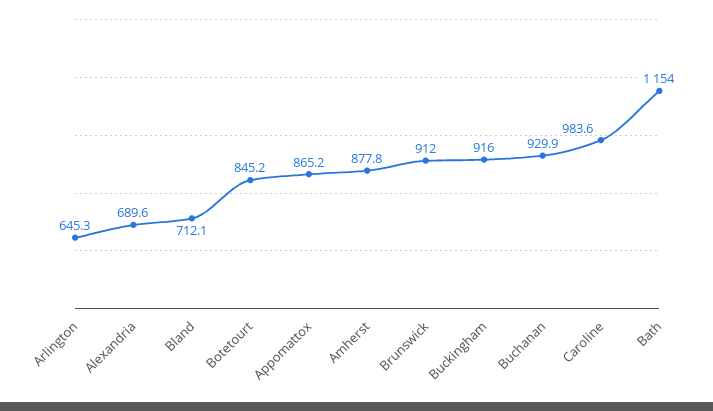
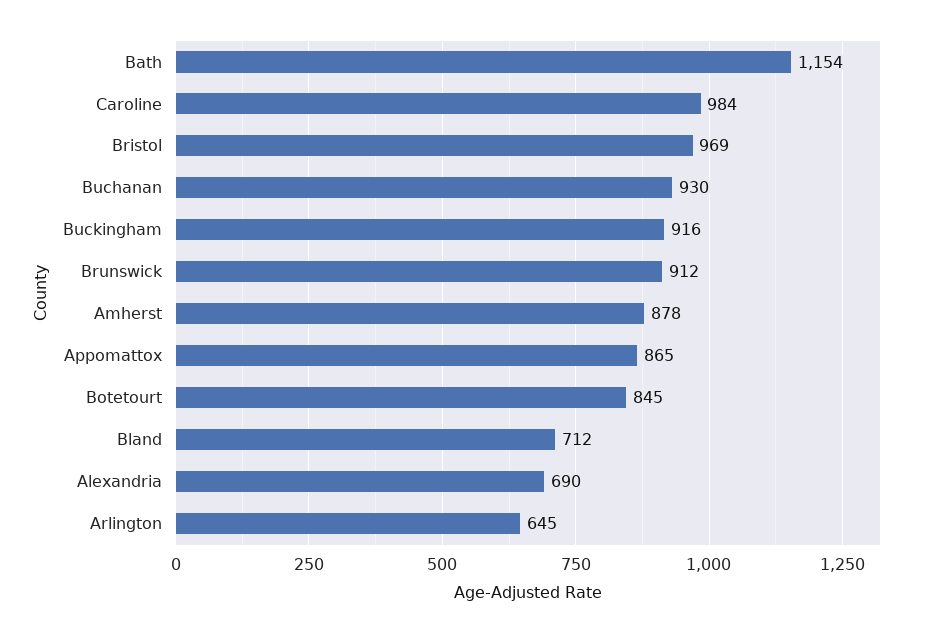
Bristol: none -> 969

